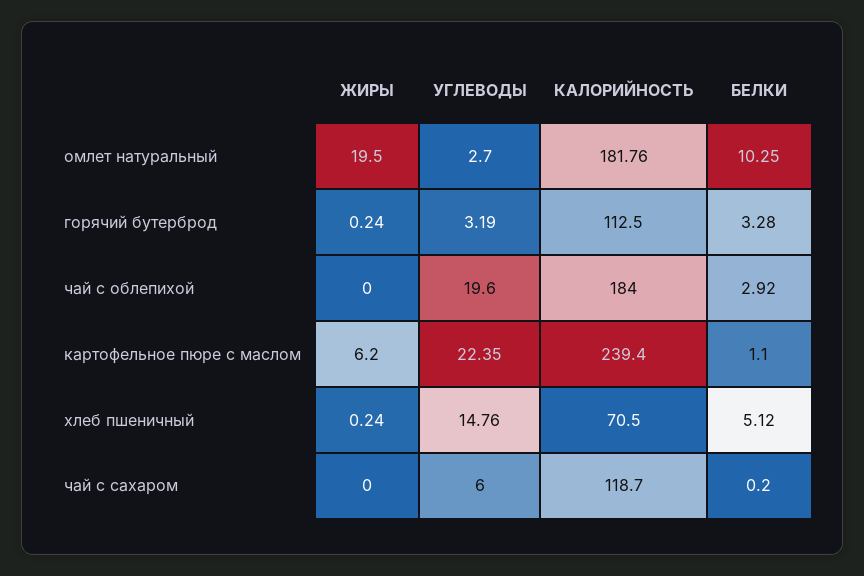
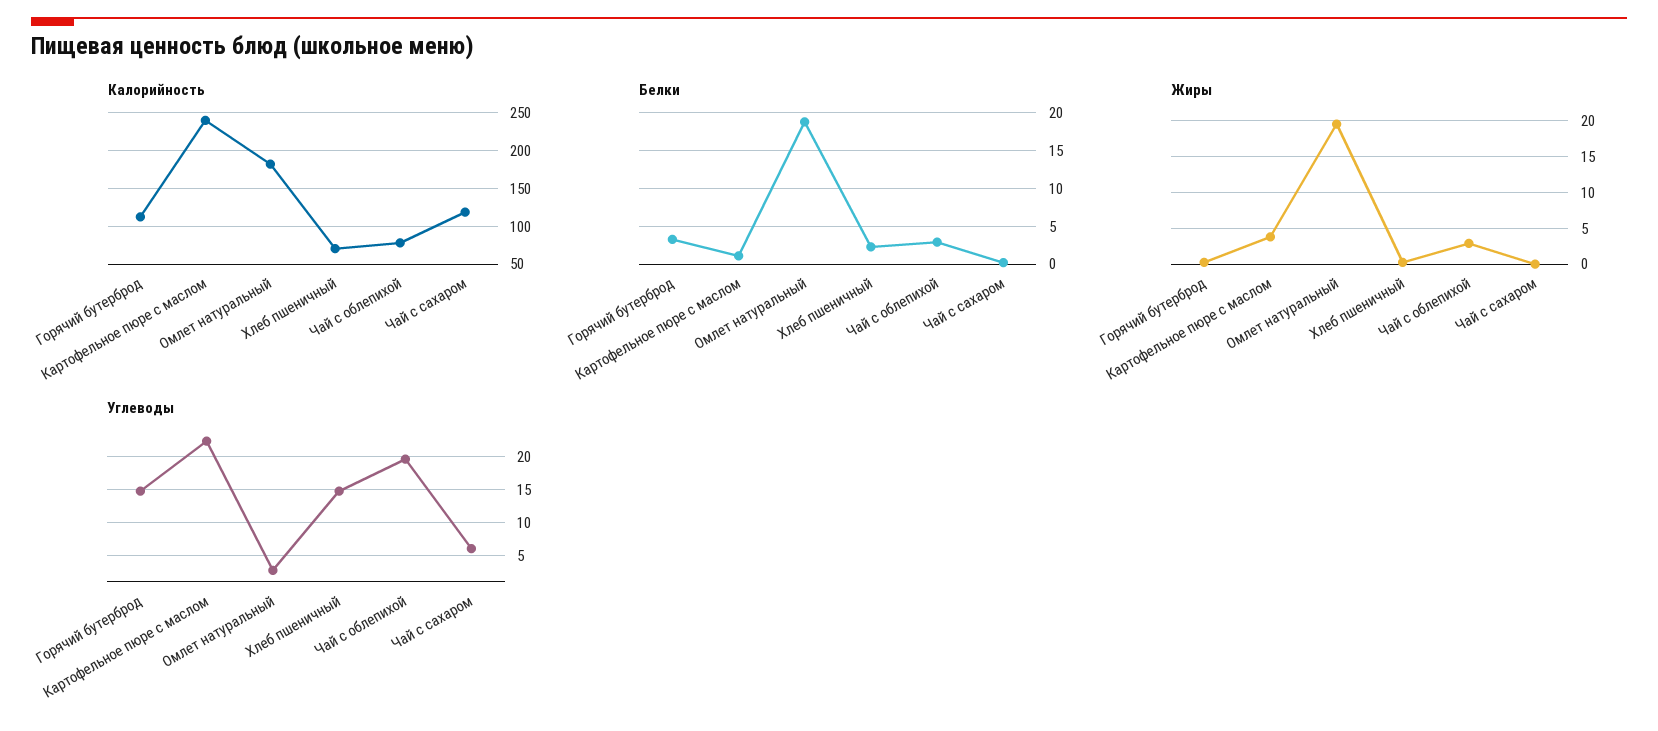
БЕЛКИ, омлет натуральный: 10.25 -> 19
УГЛЕВОДЫ, горячий бутерброд: 3.19 -> 15
ЖИРЫ, чай с облепихой: 0 -> 3
КАЛОРИЙНОСТЬ, чай с облепихой: 184 -> 80
ЖИРЫ, картофельное пюре с маслом: 6.2 -> 4
БЕЛКИ, хлеб пшеничный: 5.12 -> 2

